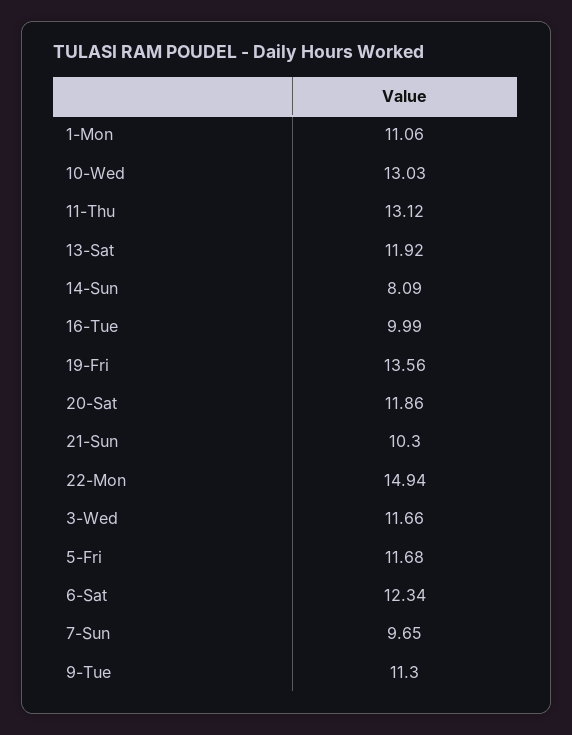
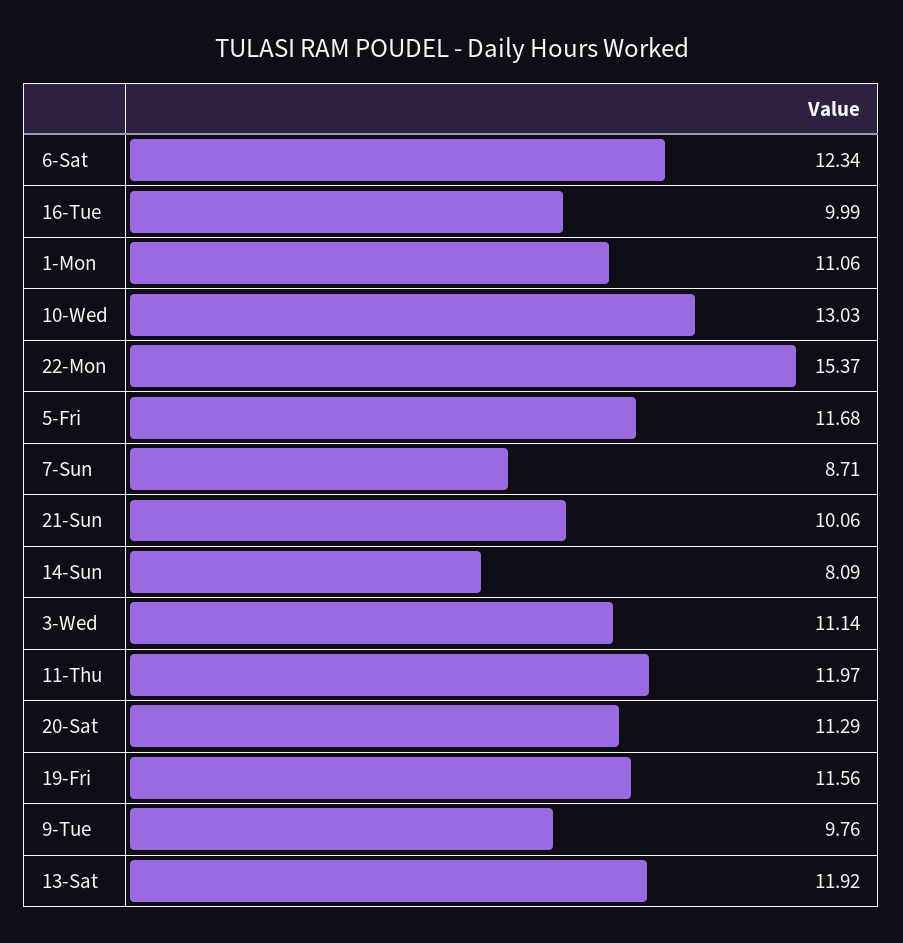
11-Thu: 13.12 -> 11.97
19-Fri: 13.56 -> 11.56
20-Sat: 11.86 -> 11.29
21-Sun: 10.3 -> 10.06
22-Mon: 14.94 -> 15.37
3-Wed: 11.66 -> 11.14
7-Sun: 9.65 -> 8.71
9-Tue: 11.3 -> 9.76

